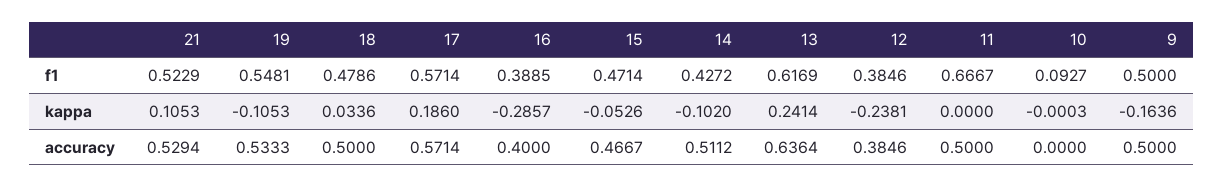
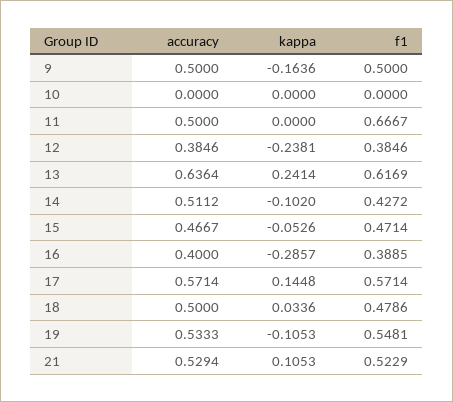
10, f1: 0.0927 -> 0
17, kappa: 0.186 -> 0.1448
10, kappa: -0.0003 -> 0

